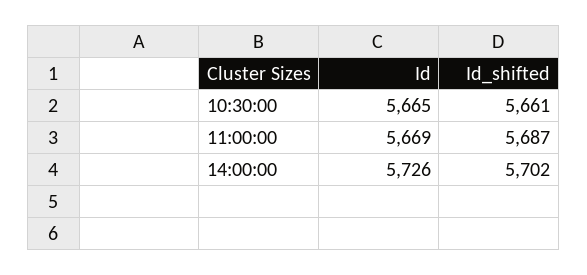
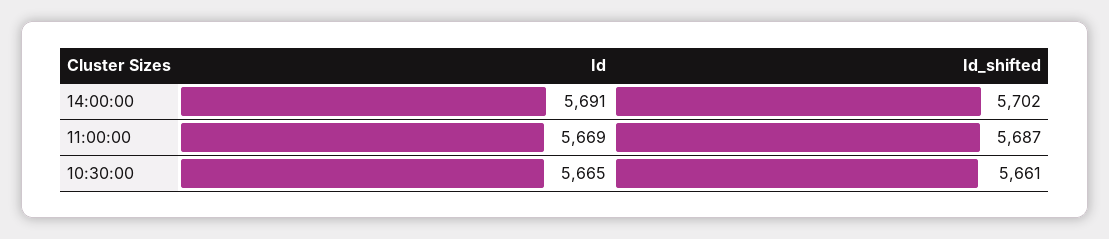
Id, 14:00:00: 5726 -> 5691

